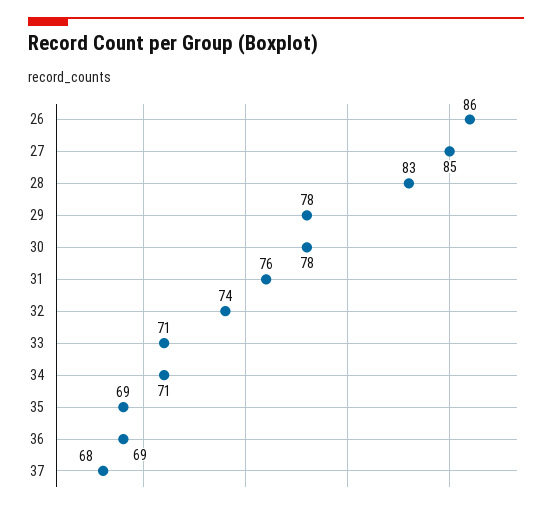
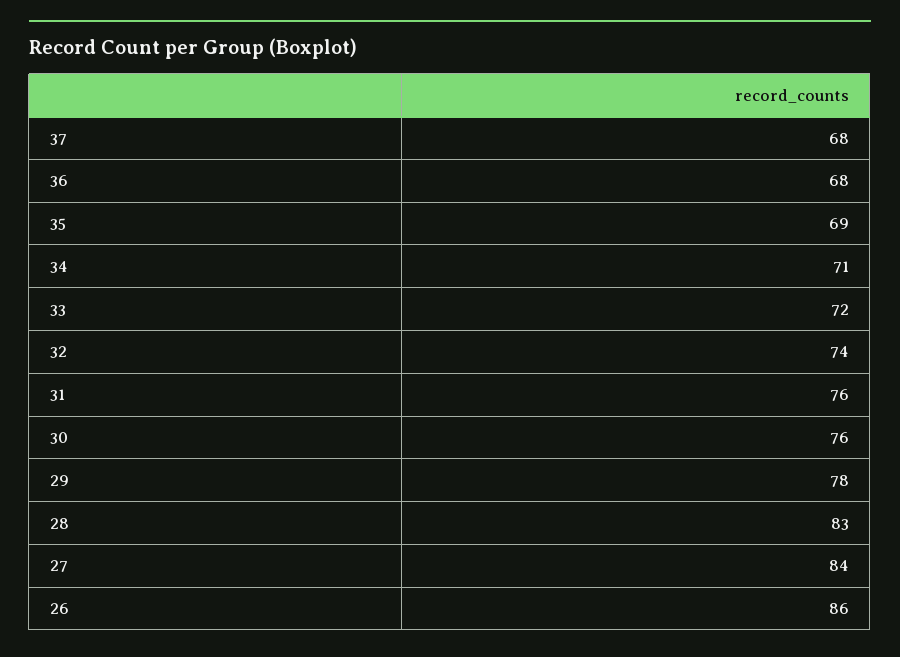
27: 85 -> 84
30: 78 -> 76
33: 71 -> 72
36: 69 -> 68

